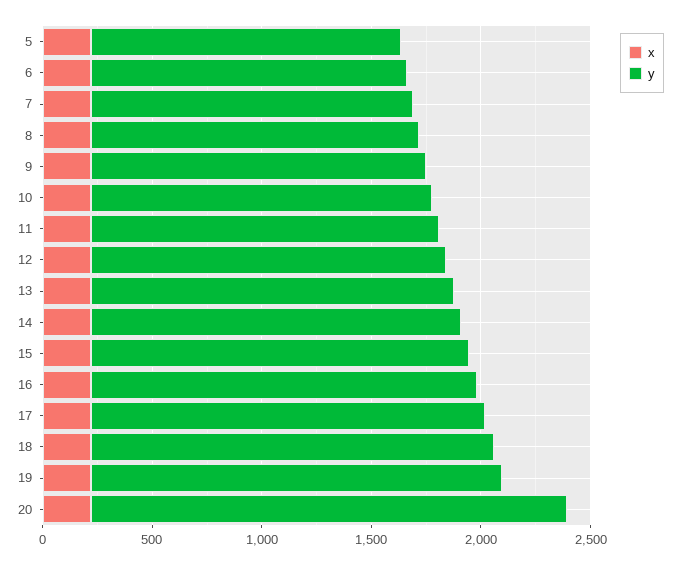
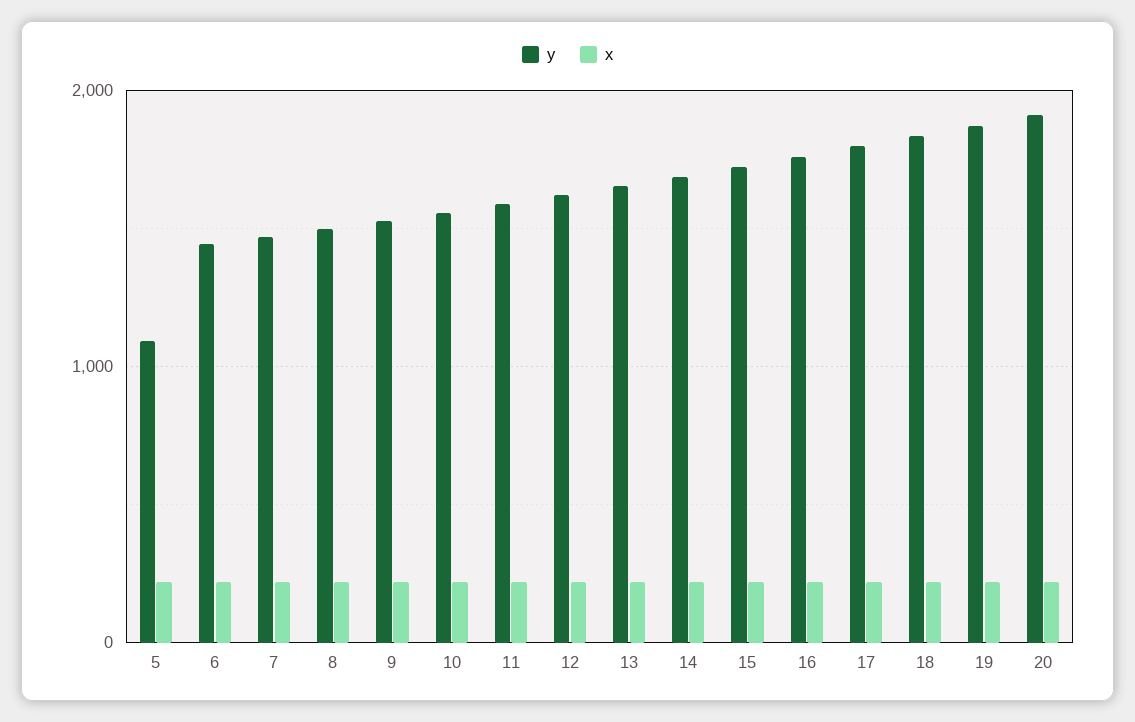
y, 5: 1400 -> 1100
y, 20: 2200 -> 1900

